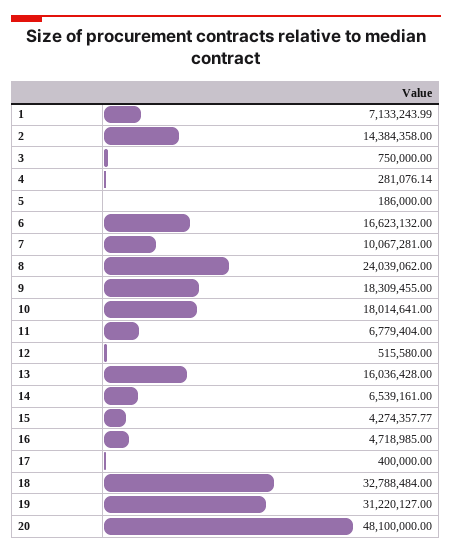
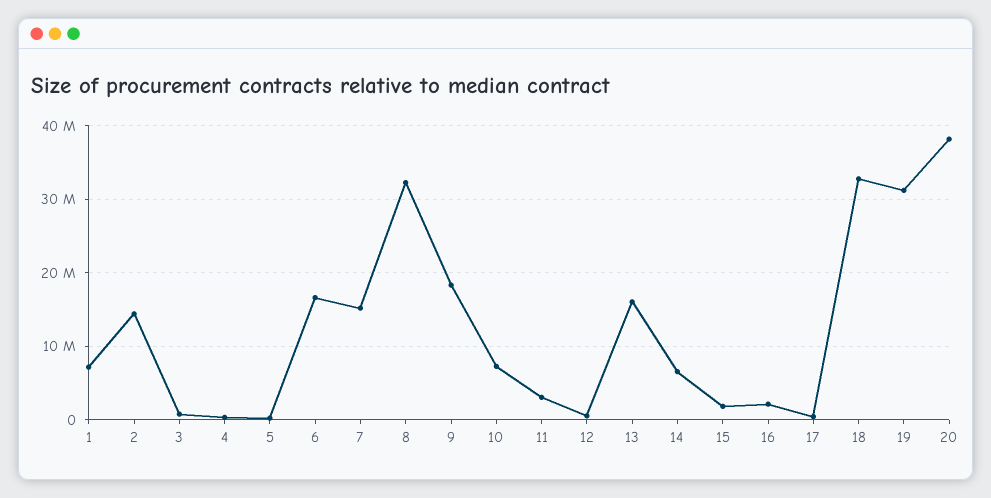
7: 10067281 -> 15000000
8: 24039062 -> 32000000
10: 18014641 -> 7000000
11: 6779404 -> 3000000
15: 4274357.77 -> 2000000
16: 4718985 -> 2000000
20: 48100000 -> 38000000

